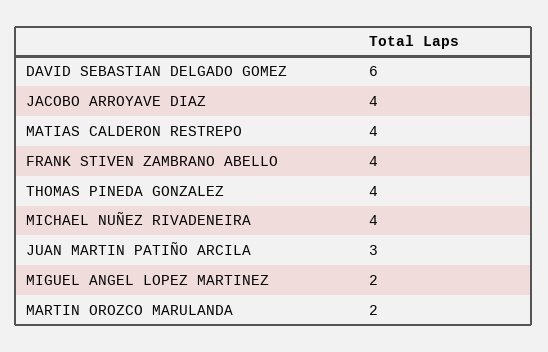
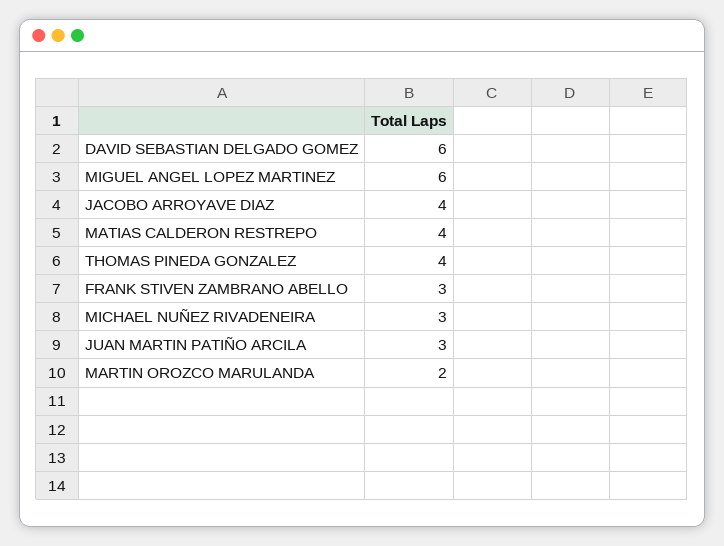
FRANK STIVEN ZAMBRANO ABELLO: 4 -> 3
MICHAEL NUÑEZ RIVADENEIRA: 4 -> 3
MIGUEL ANGEL LOPEZ MARTINEZ: 2 -> 6

